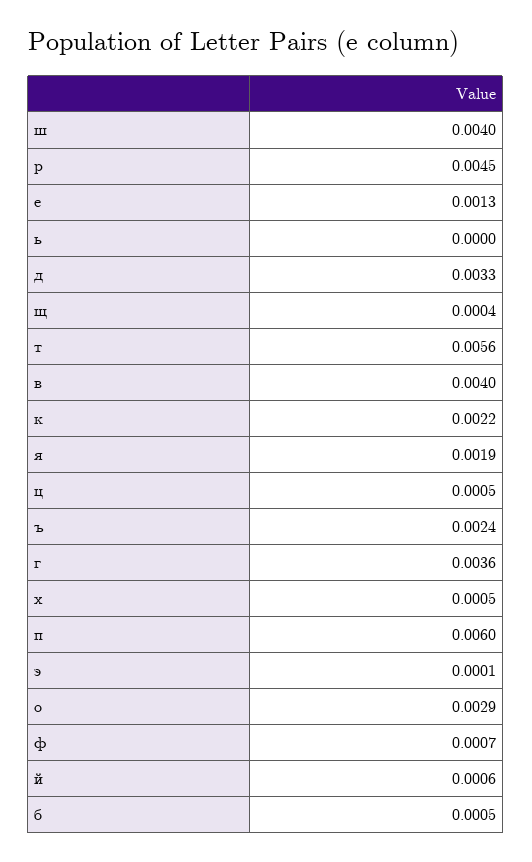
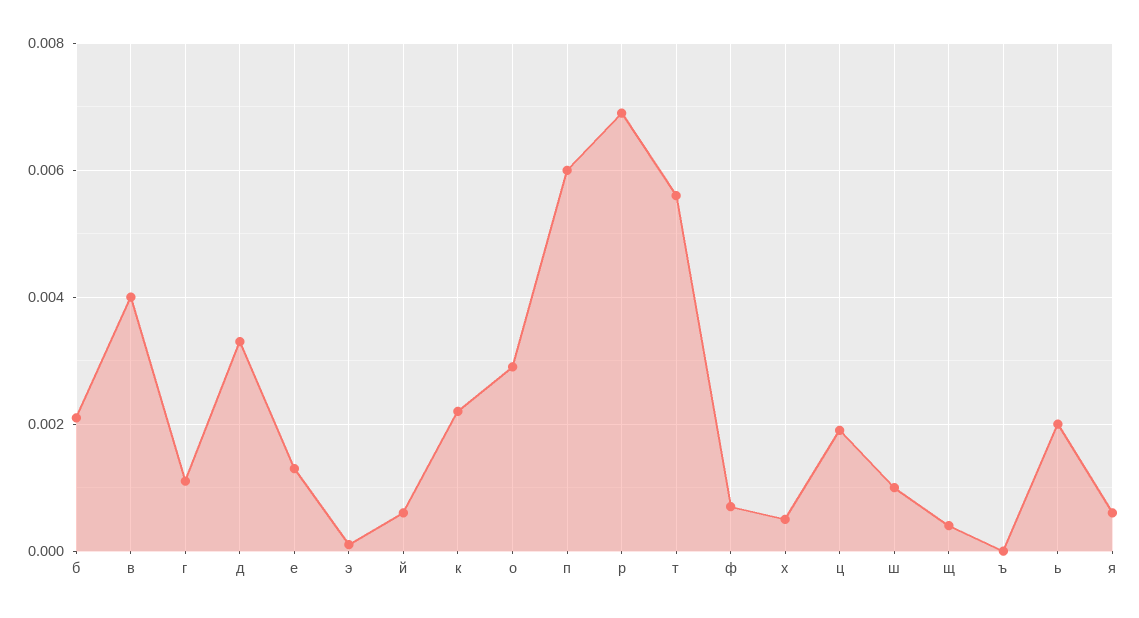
ш: 0.004 -> 0.001
р: 0.0045 -> 0.007
ь: 0 -> 0.002
я: 0.0019 -> 0.0005
ц: 0.0005 -> 0.002
ъ: 0.0024 -> 0
г: 0.0036 -> 0.001
б: 0.0005 -> 0.002

